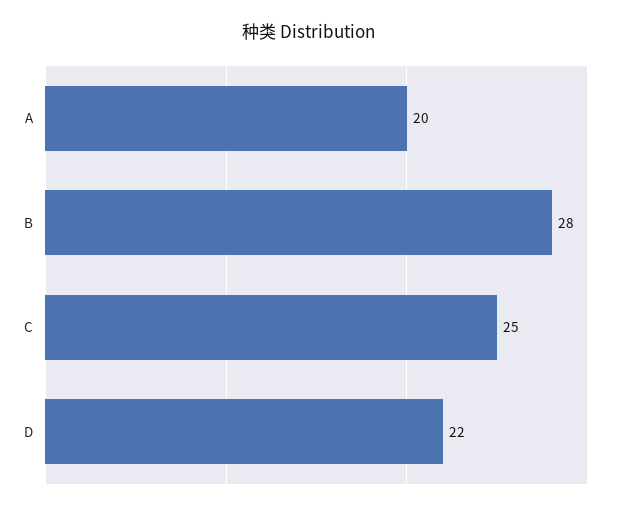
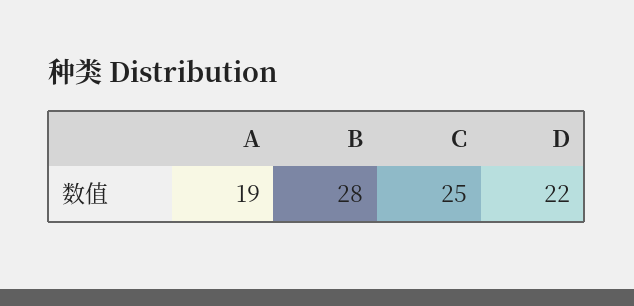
A: 20 -> 19

